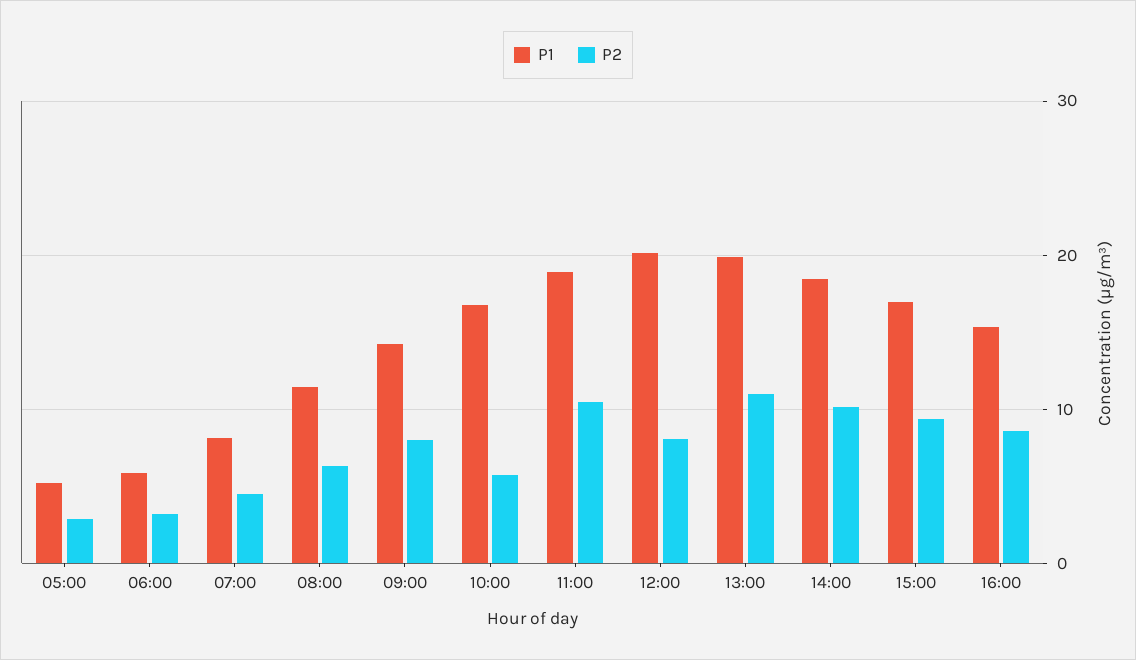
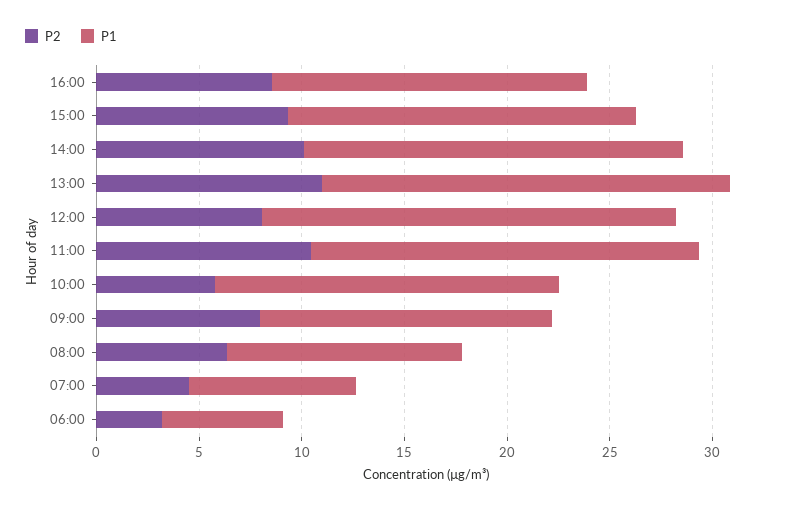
P1, 05:00: 5 -> none
P2, 05:00: 3 -> none

